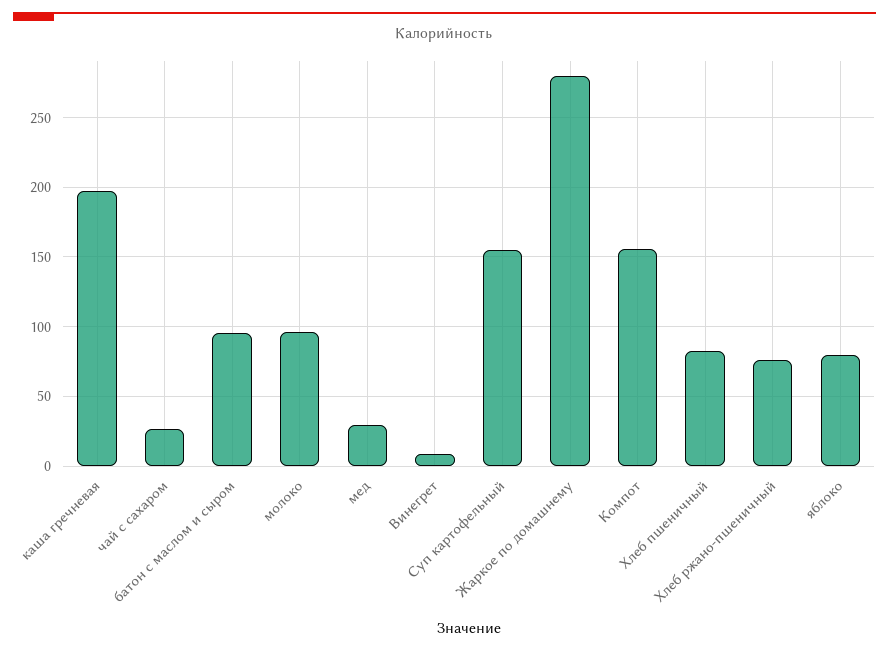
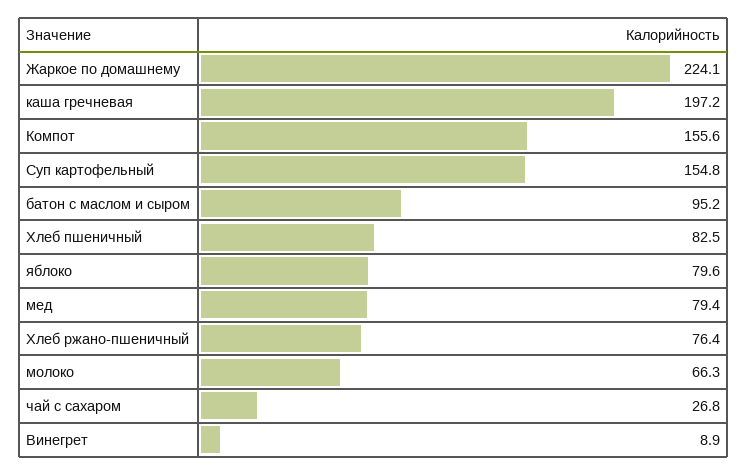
молоко: 95 -> 66.3
мед: 30 -> 79.4
Жаркое по домашнему: 280 -> 224.1

